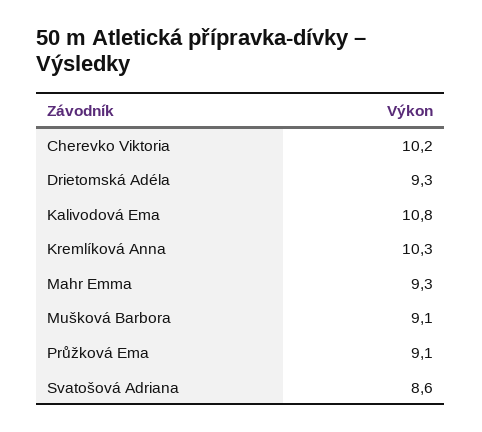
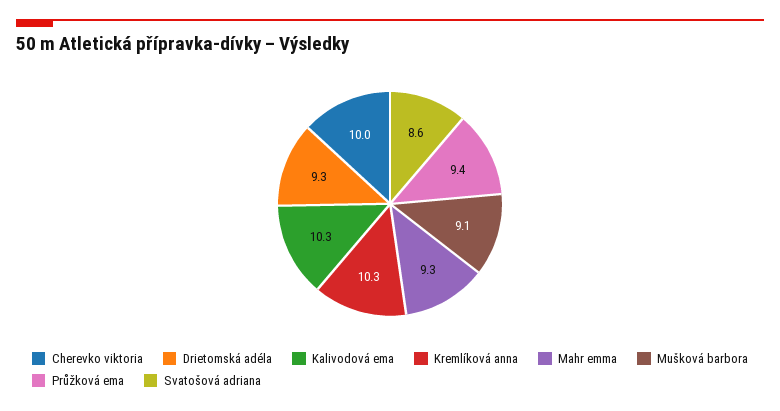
Cherevko Viktoria: 10.2 -> 10
Kalivodová Ema: 10.8 -> 10.3
Průžková Ema: 9.1 -> 9.4

